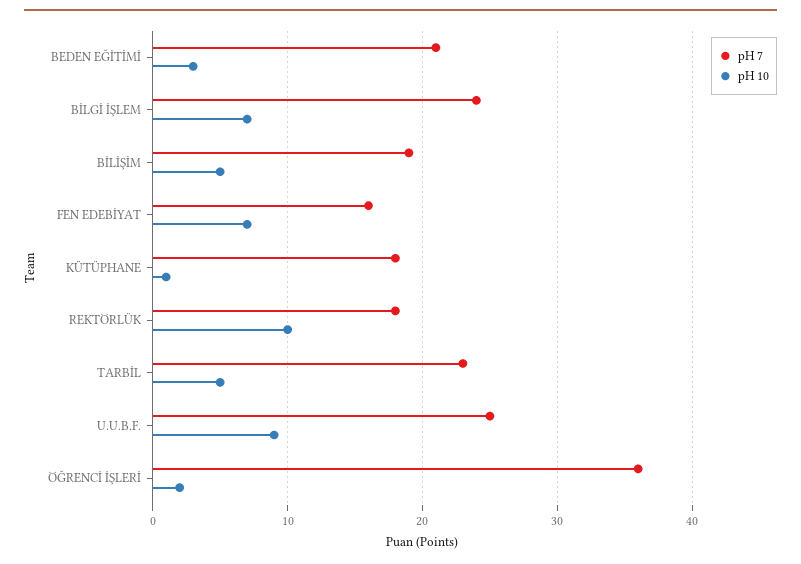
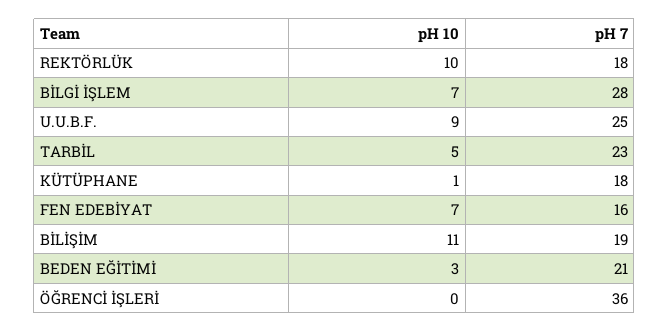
pH 7, BİLGİ İŞLEM: 24 -> 28
pH 10, BİLİŞİM: 5 -> 11
pH 10, ÖĞRENCİ İŞLERİ: 2 -> 0

